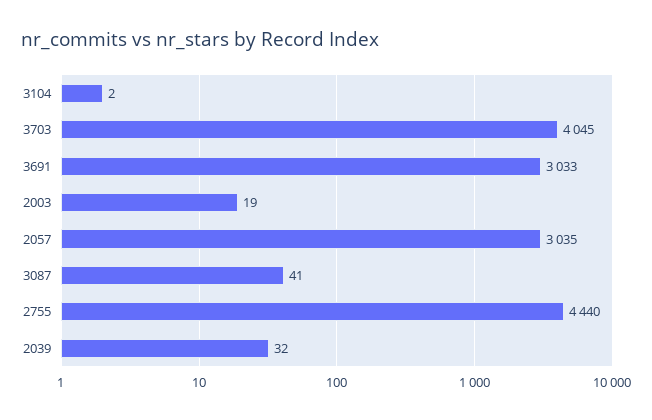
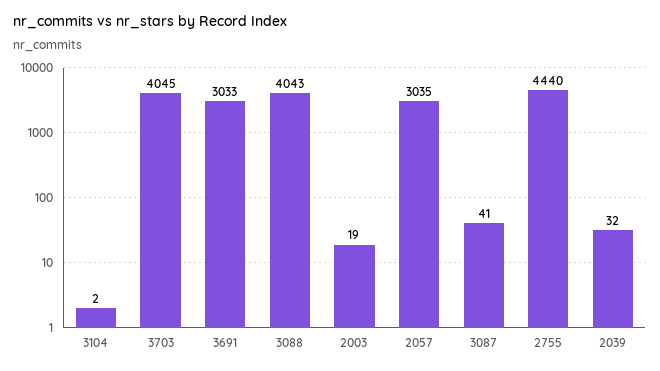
3088: none -> 4043

